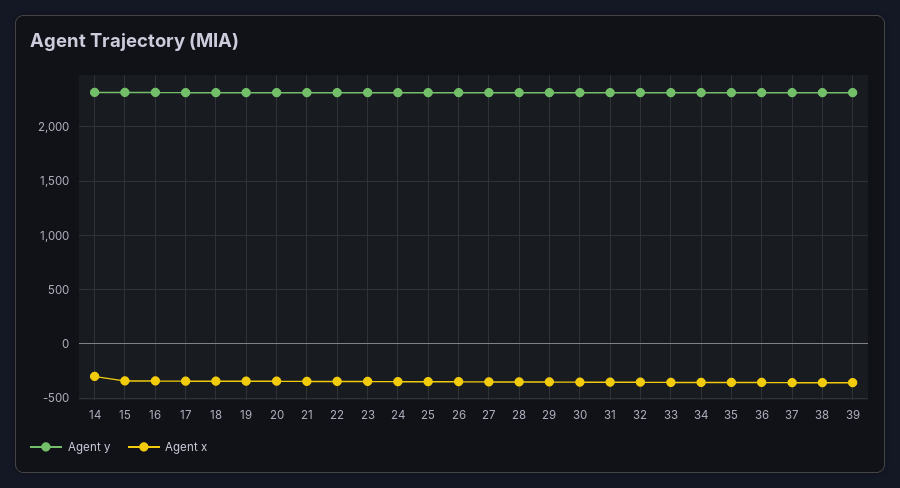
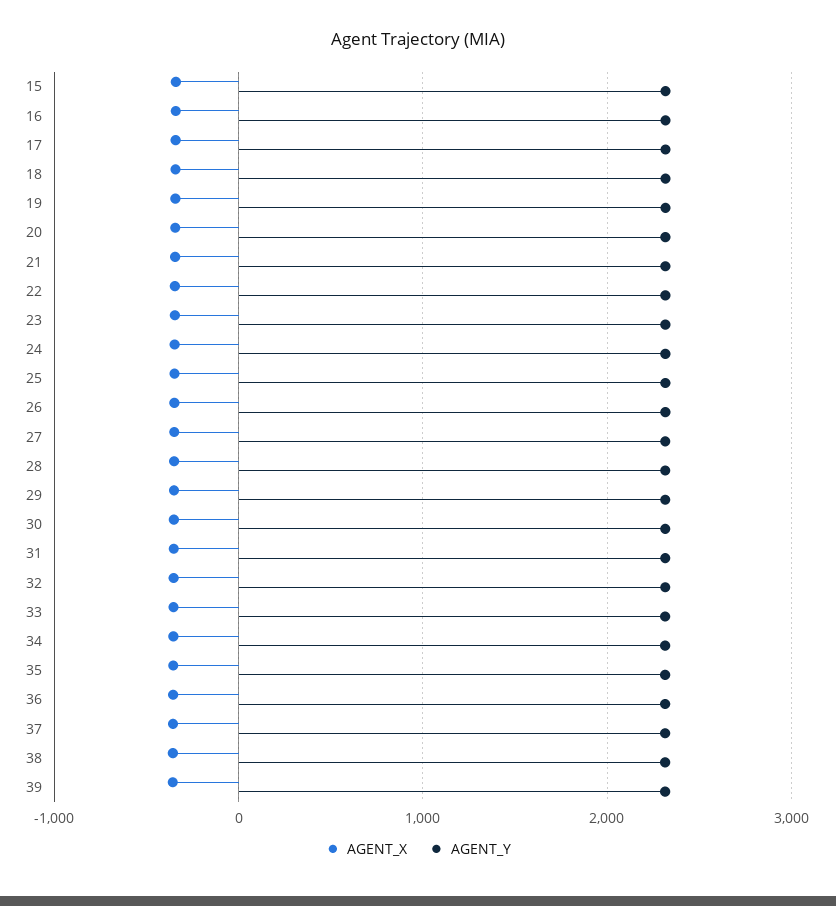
Agent y, 14: 2300 -> none
Agent x, 14: -300 -> none

